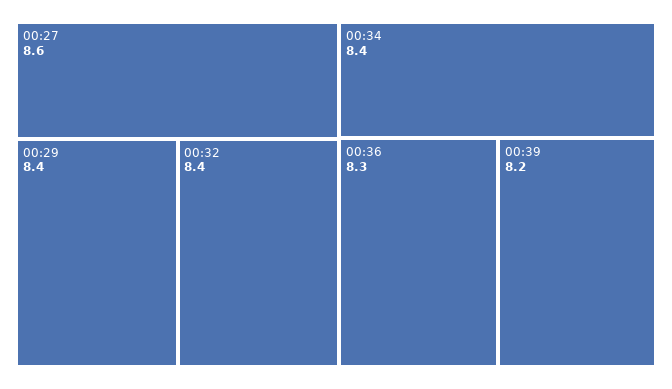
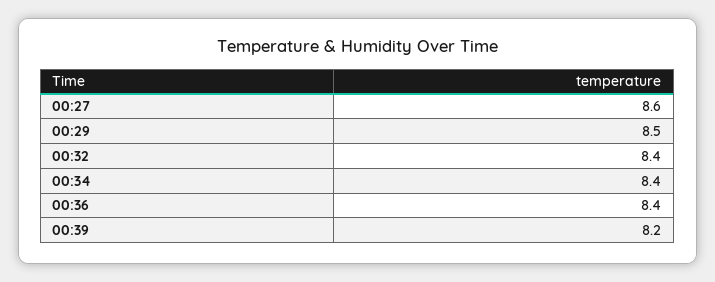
00:29: 8.4 -> 8.5
00:36: 8.3 -> 8.4

